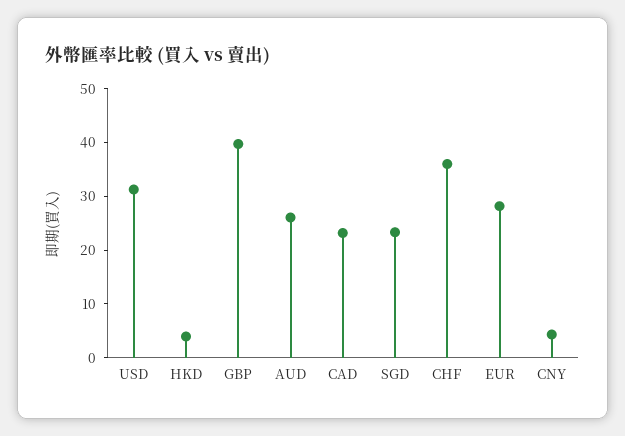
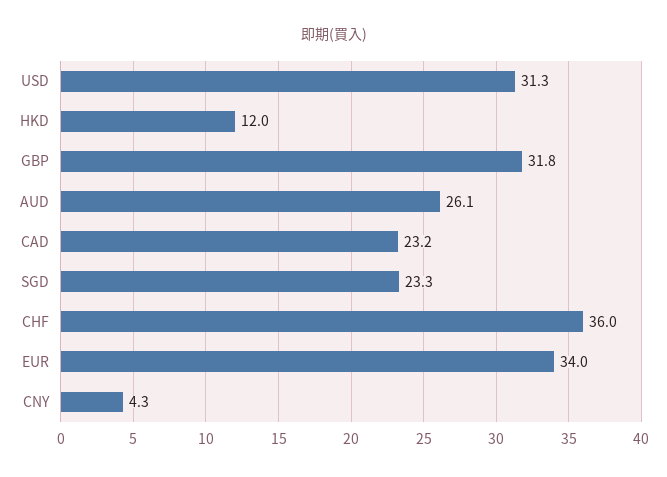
HKD: 4 -> 12
GBP: 40 -> 31.8
EUR: 28 -> 34

